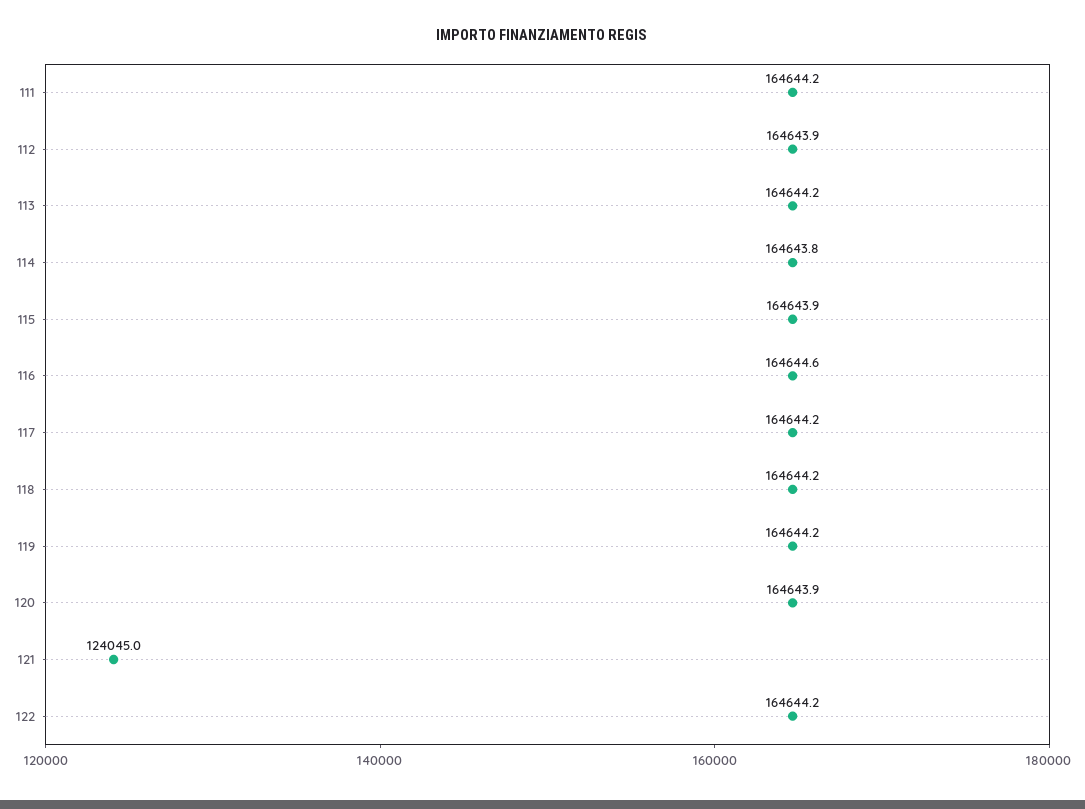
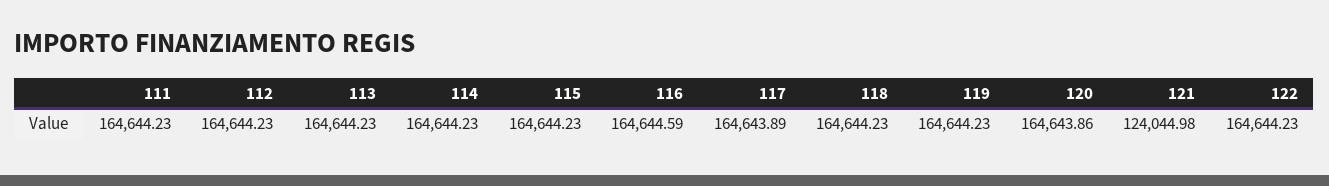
112: 164643.9 -> 164644.23
114: 164643.8 -> 164644.23
115: 164643.9 -> 164644.23
117: 164644.2 -> 164643.89

